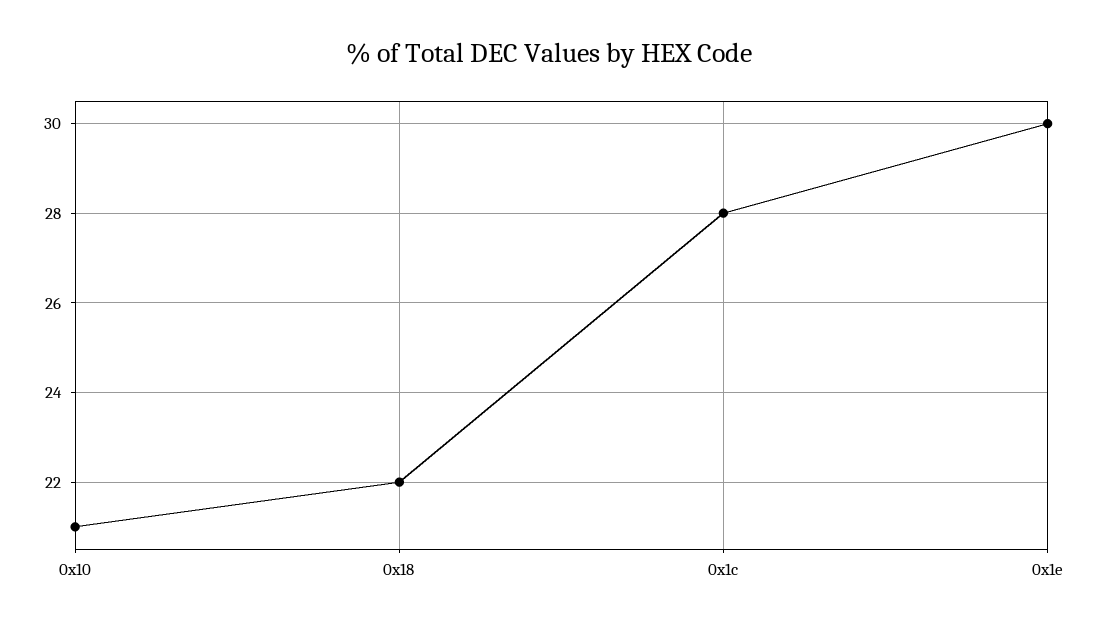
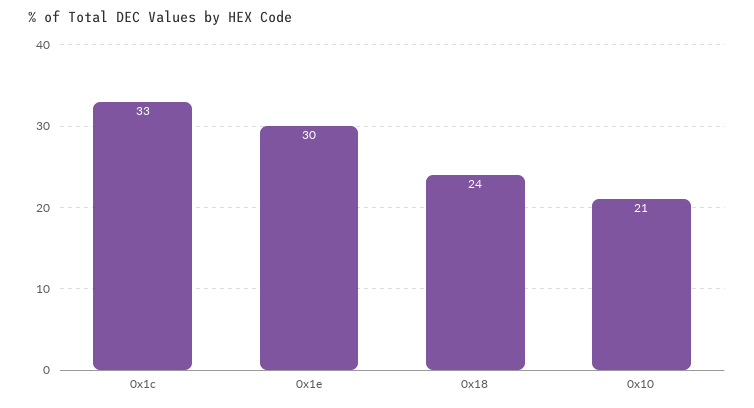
0x18: 22 -> 24
0x1c: 28 -> 33

